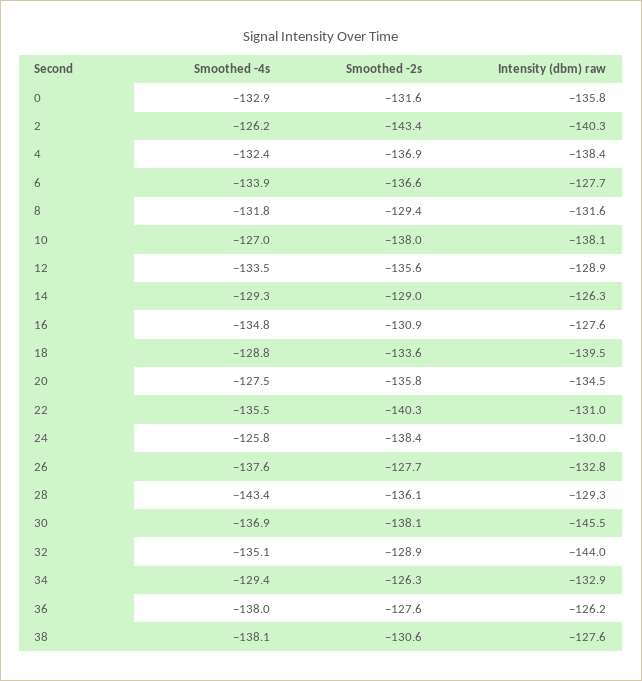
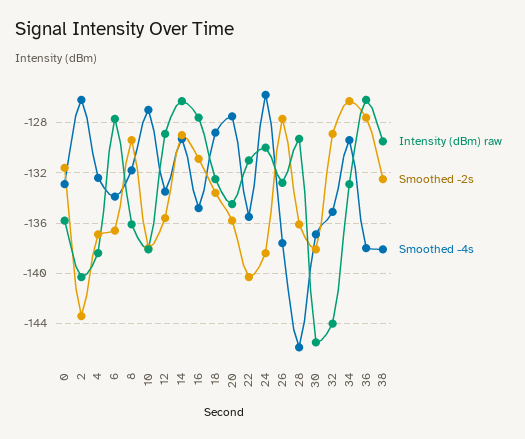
Intensity (dbm) raw, 8: -131.6 -> -136
Intensity (dbm) raw, 18: -139.5 -> -132.5
Smoothed -4s, 28: -143.4 -> -146
Smoothed -2s, 38: -130.6 -> -132.5
Intensity (dbm) raw, 38: -127.6 -> -129.5

